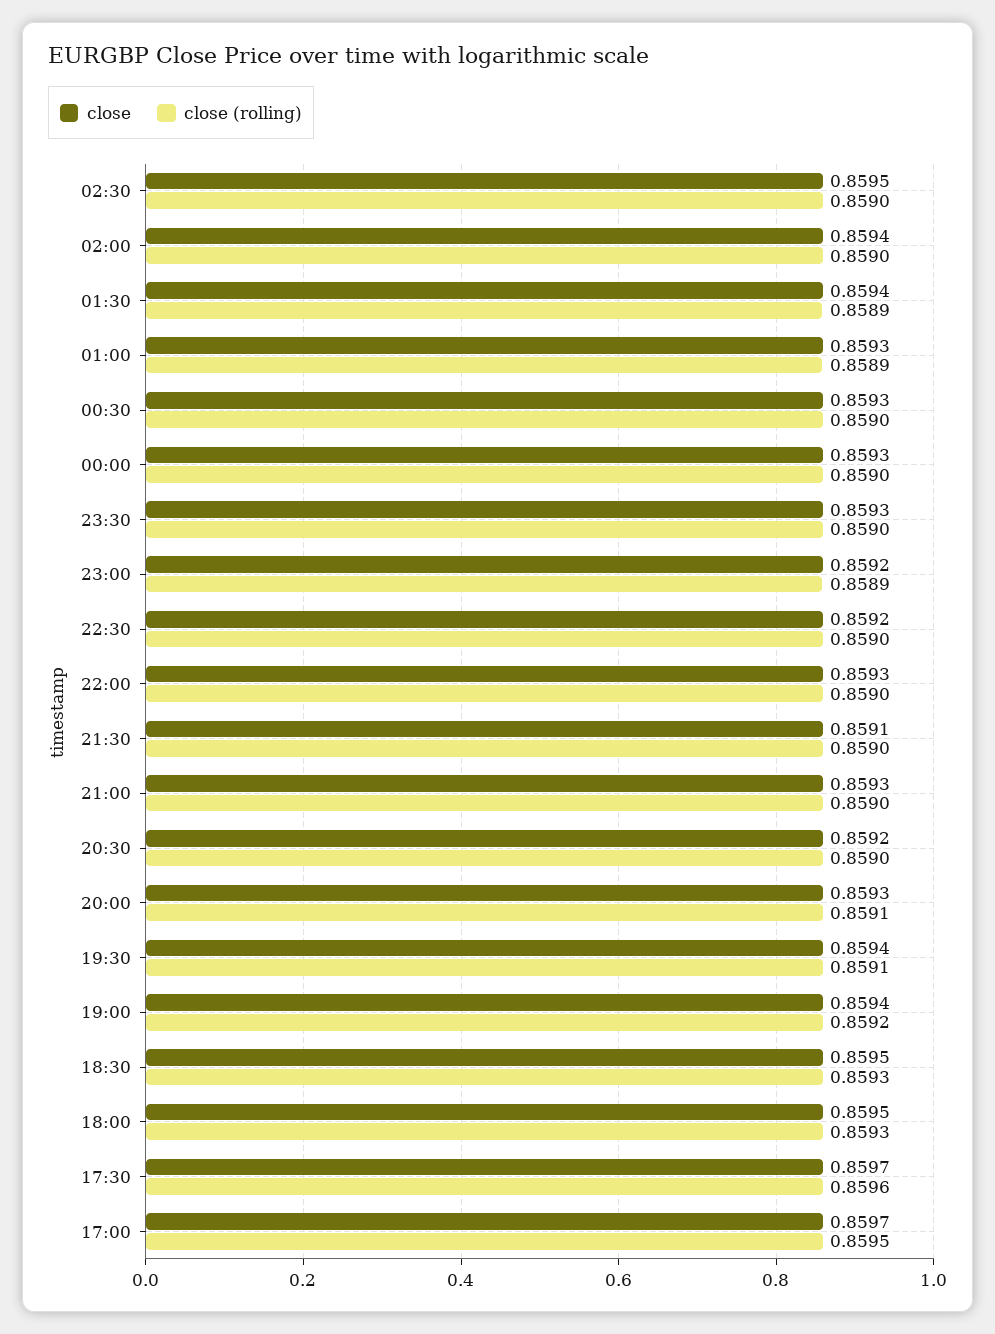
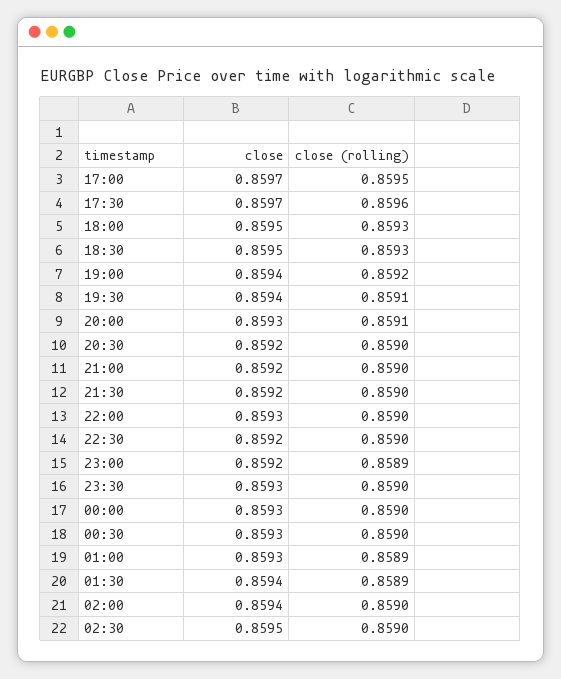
close, 21:30: 0.8591 -> 0.8592
close, 21:00: 0.8593 -> 0.8592

